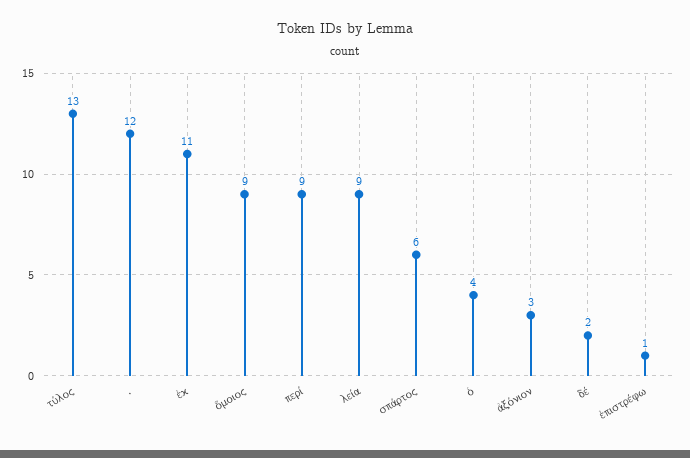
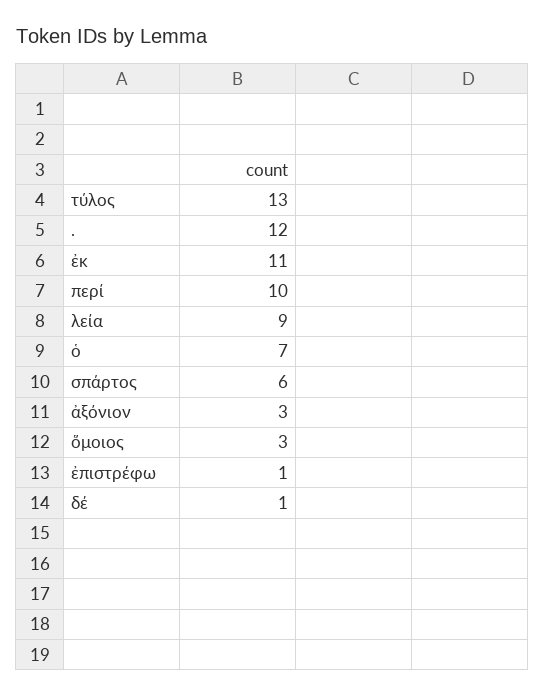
ὅμοιος: 9 -> 3
περί: 9 -> 10
ὁ: 4 -> 7
δέ: 2 -> 1

